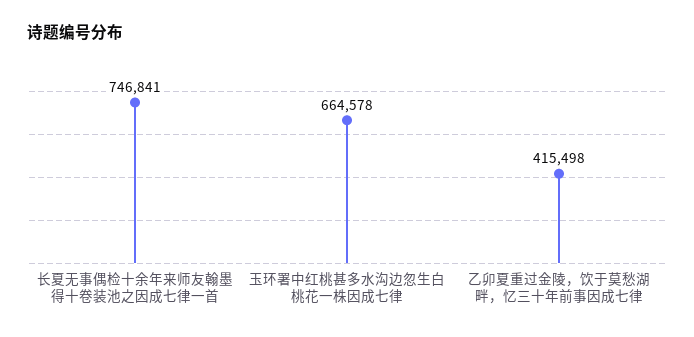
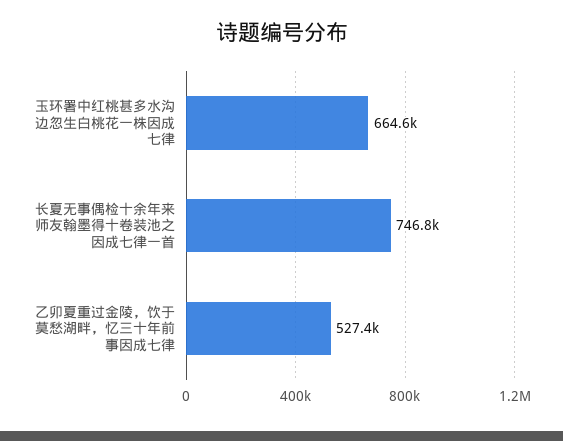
乙卯夏重过金陵，饮于莫愁湖畔，忆三十年前事因成七律: 415498 -> 527400

